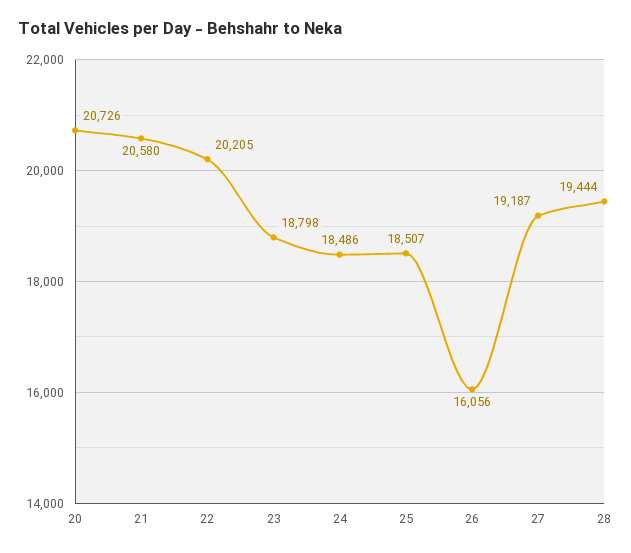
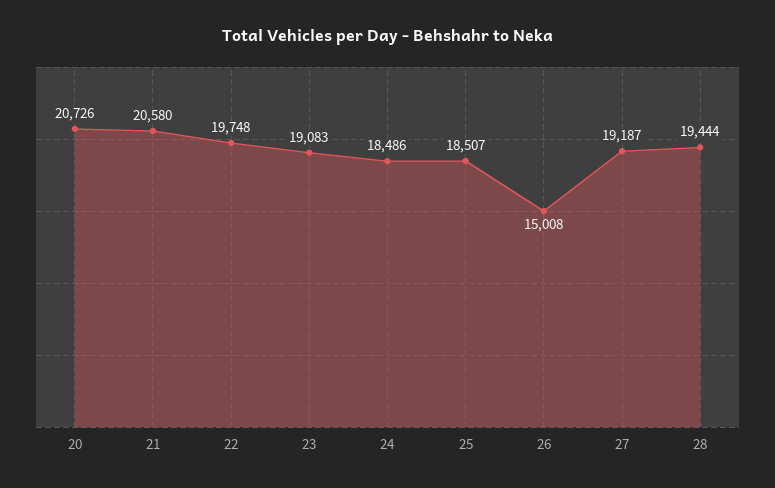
22: 20205 -> 19748
23: 18798 -> 19083
26: 16056 -> 15008

